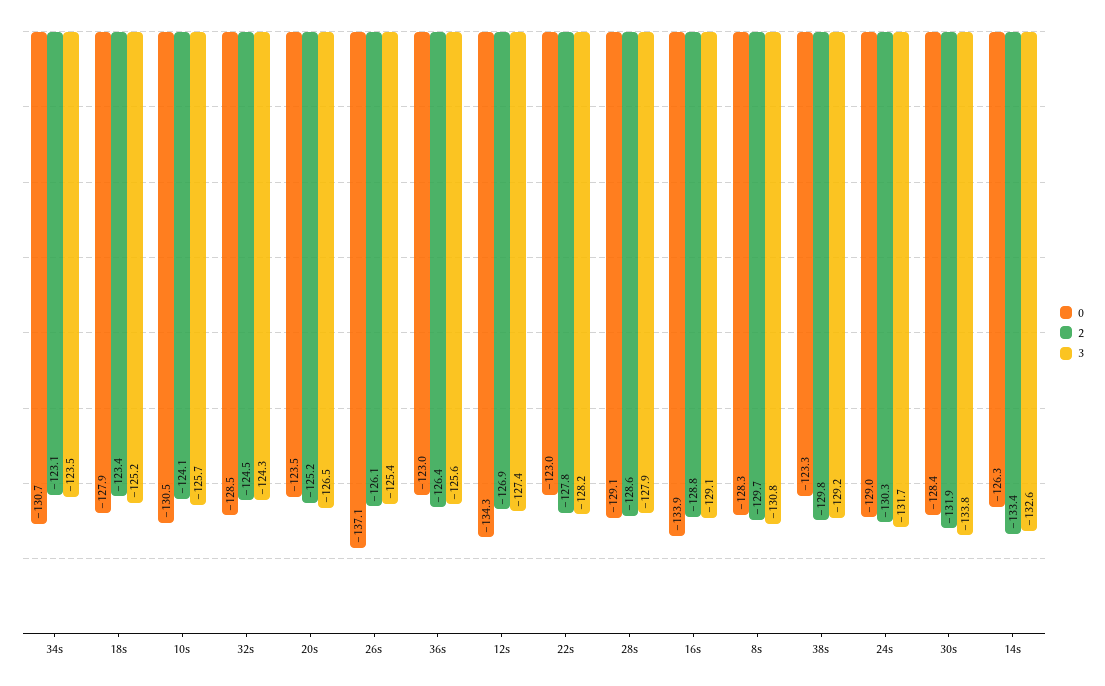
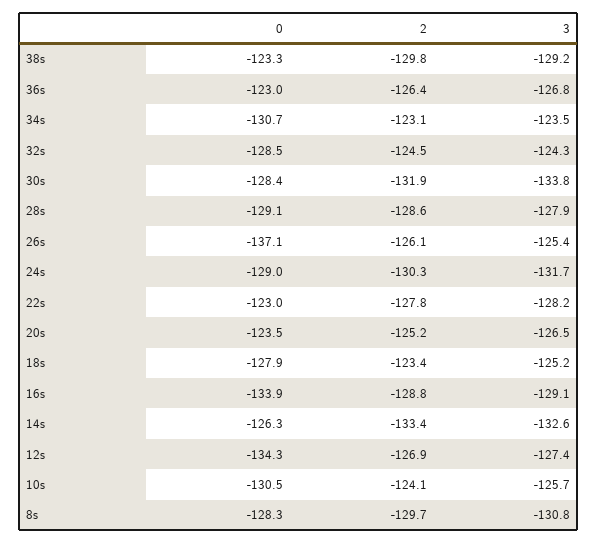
3, 36s: -125.6 -> -126.8

